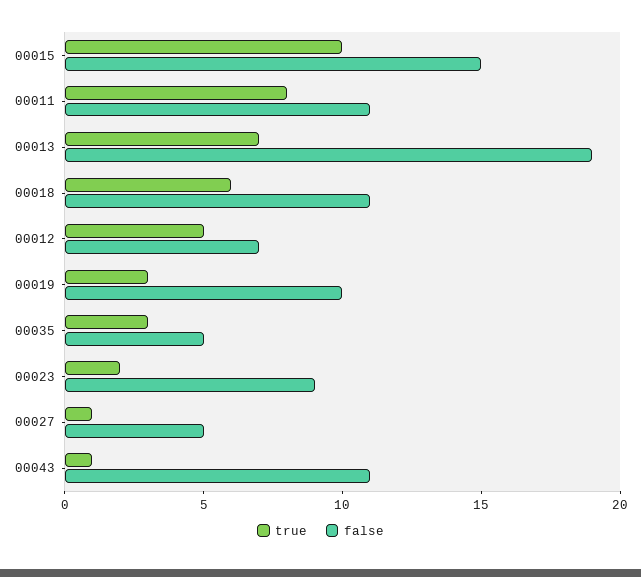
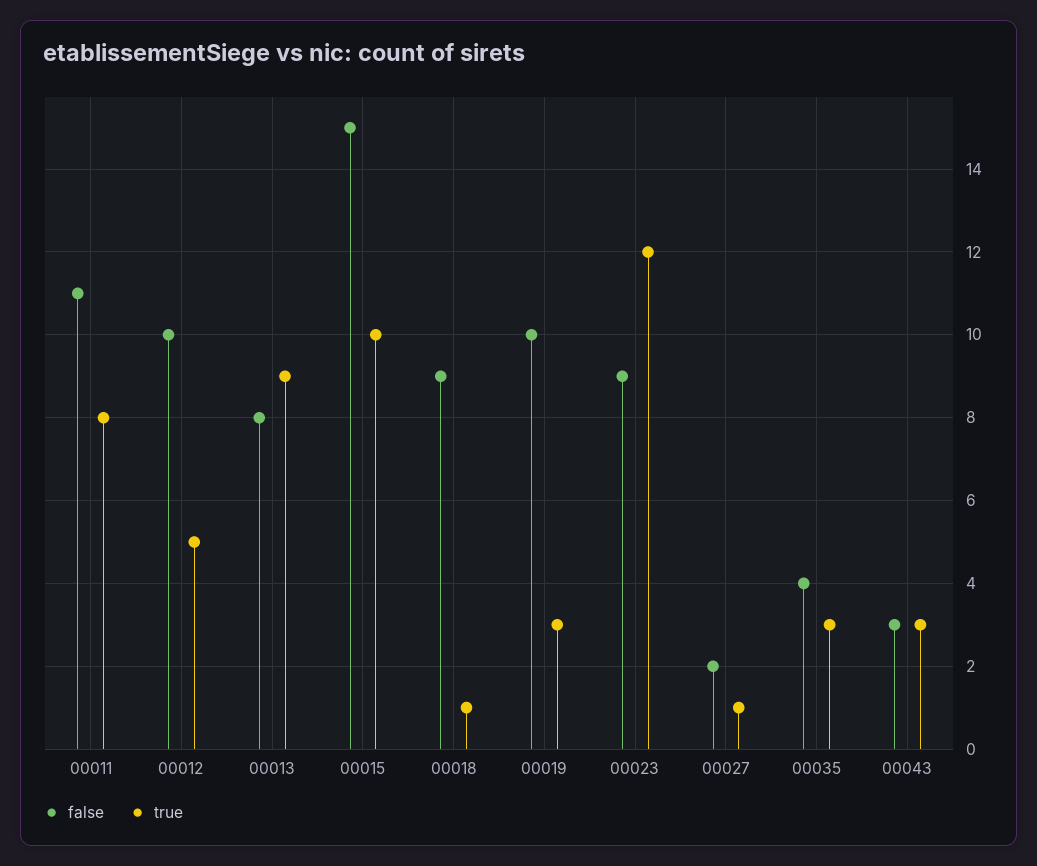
true, 00013: 7 -> 9
false, 00013: 19 -> 8
true, 00018: 6 -> 1
false, 00018: 11 -> 9
false, 00012: 7 -> 10
false, 00035: 5 -> 4
true, 00023: 2 -> 12
false, 00027: 5 -> 2
true, 00043: 1 -> 3
false, 00043: 11 -> 3

